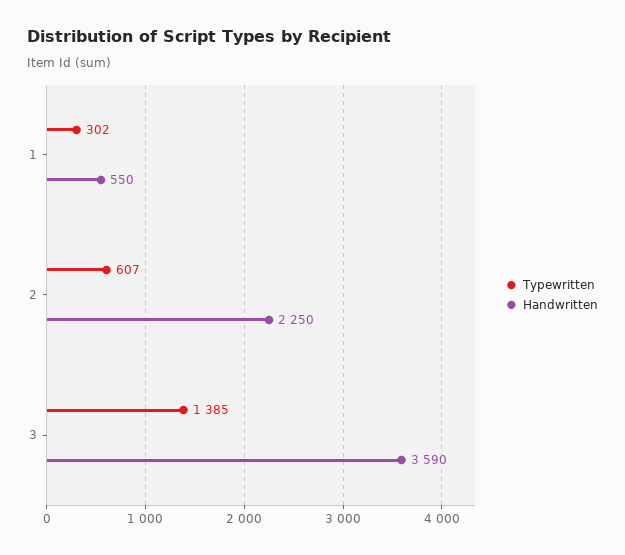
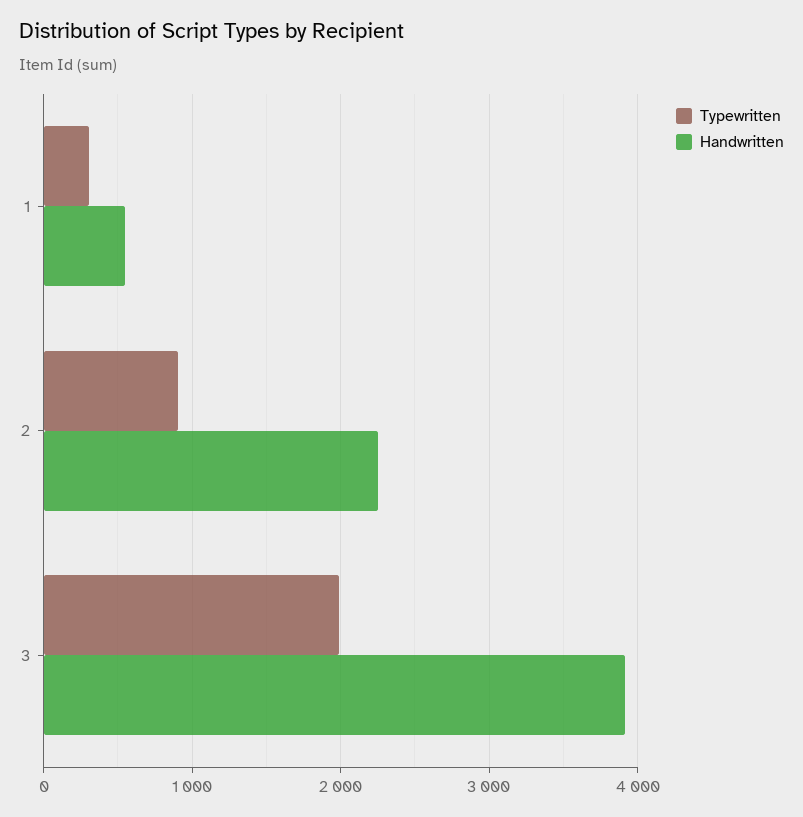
Typewritten, 2: 607 -> 900
Typewritten, 3: 1385 -> 2000
Handwritten, 3: 3590 -> 3900

